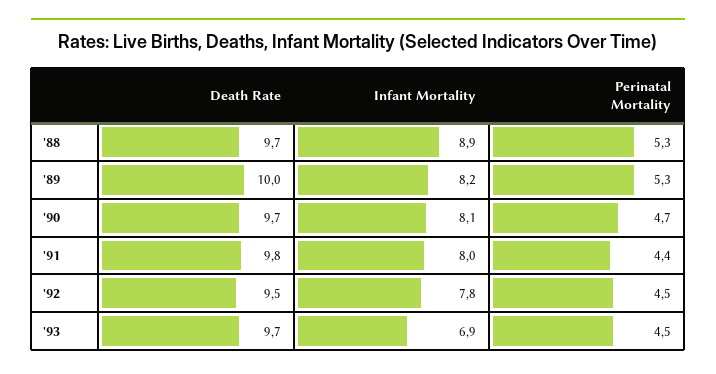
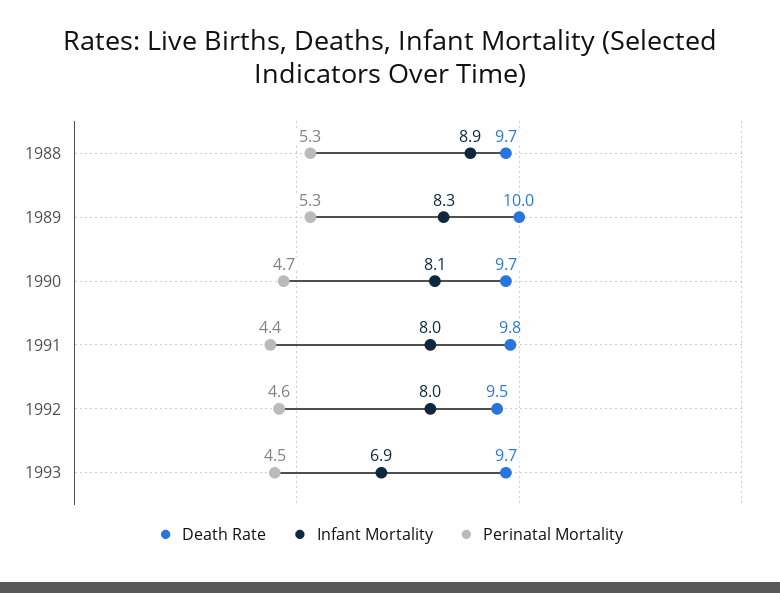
Infant Mortality, '89: 8.2 -> 8.3
Infant Mortality, '92: 7.8 -> 8
Perinatal Mortality, '92: 4.5 -> 4.6

